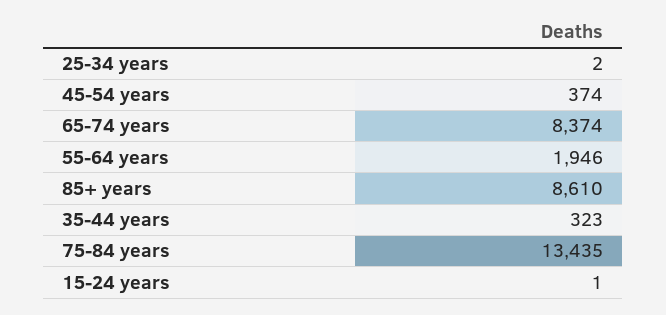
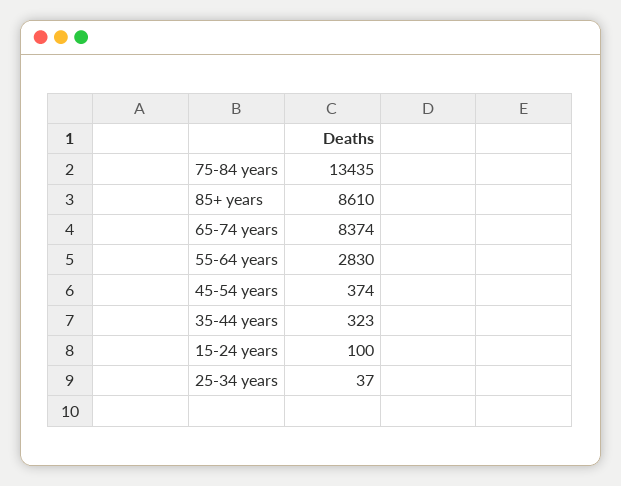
25-34 years: 2 -> 37
55-64 years: 1946 -> 2830
15-24 years: 1 -> 100

